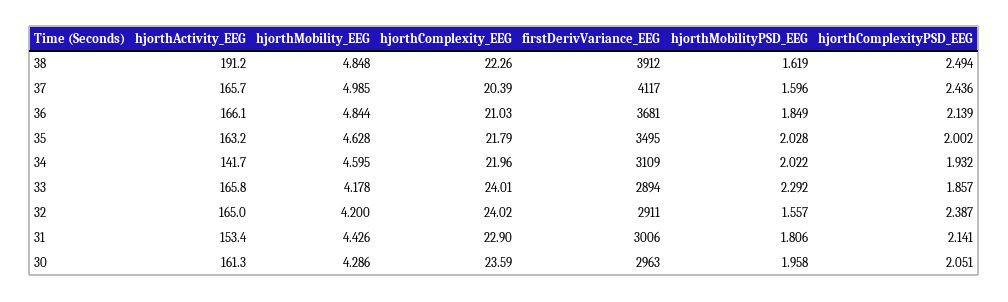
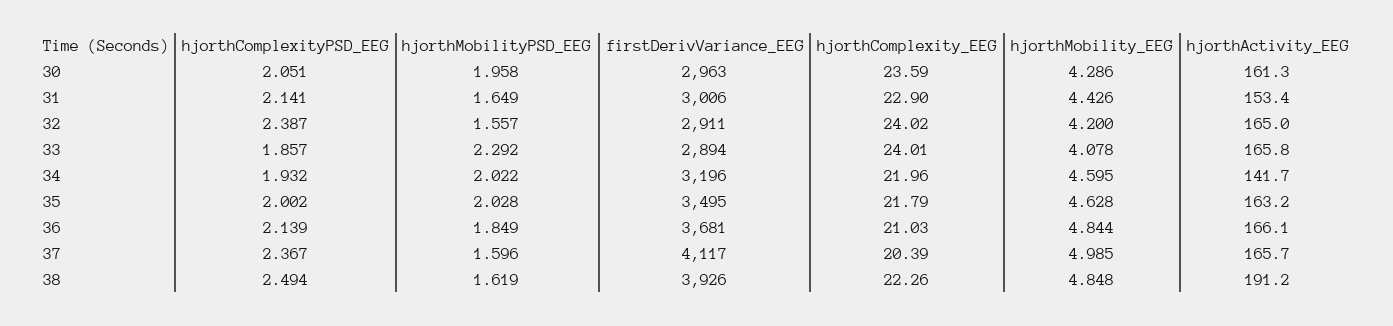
firstDerivVariance_EEG, 38: 3912 -> 3926
hjorthComplexityPSD_EEG, 37: 2.436 -> 2.367
firstDerivVariance_EEG, 34: 3109 -> 3196
hjorthMobility_EEG, 33: 4.178 -> 4.078
hjorthMobilityPSD_EEG, 31: 1.806 -> 1.649

